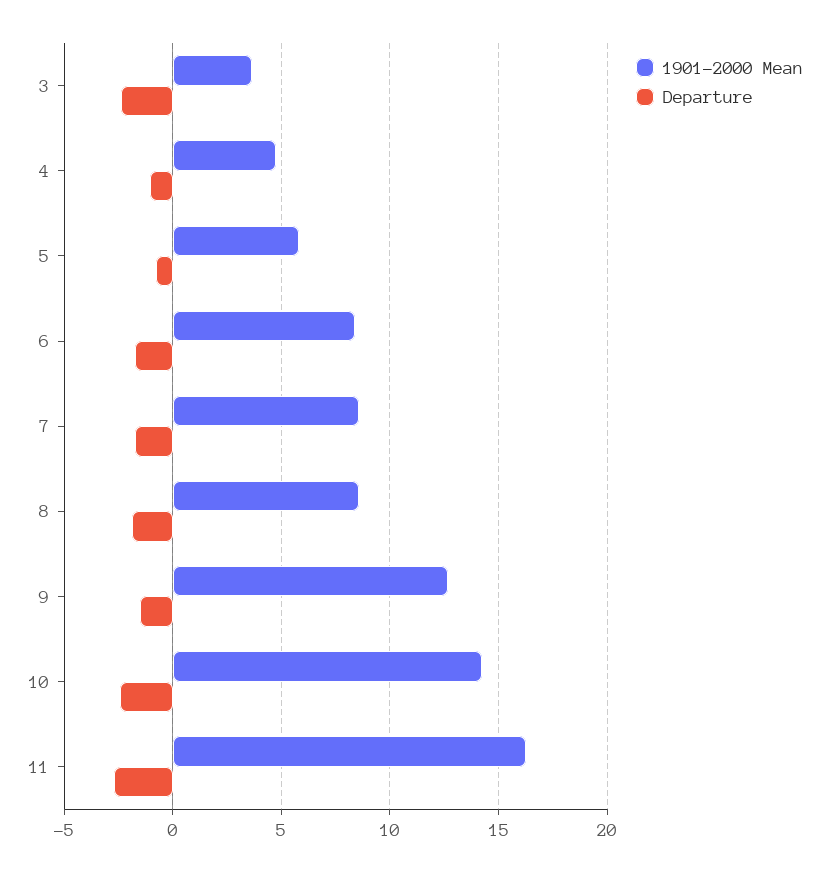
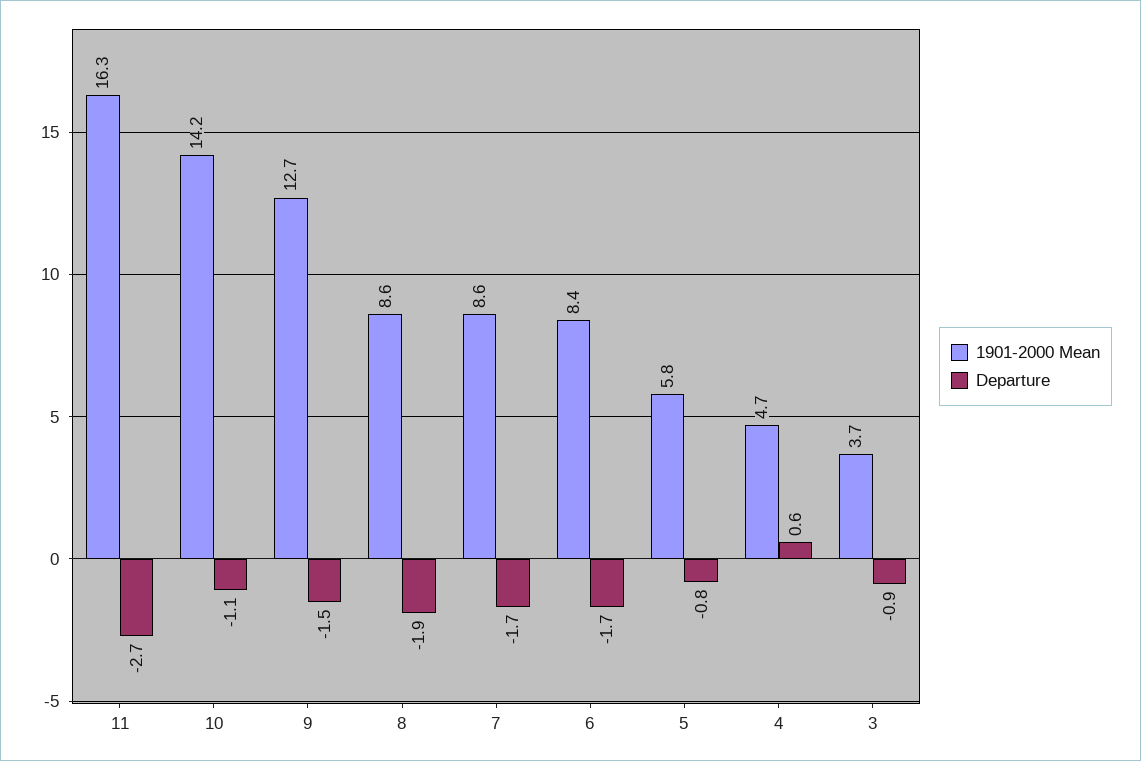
Departure, 3: -2.5 -> -0.9
Departure, 4: -1 -> 0.6
Departure, 10: -2.5 -> -1.1

